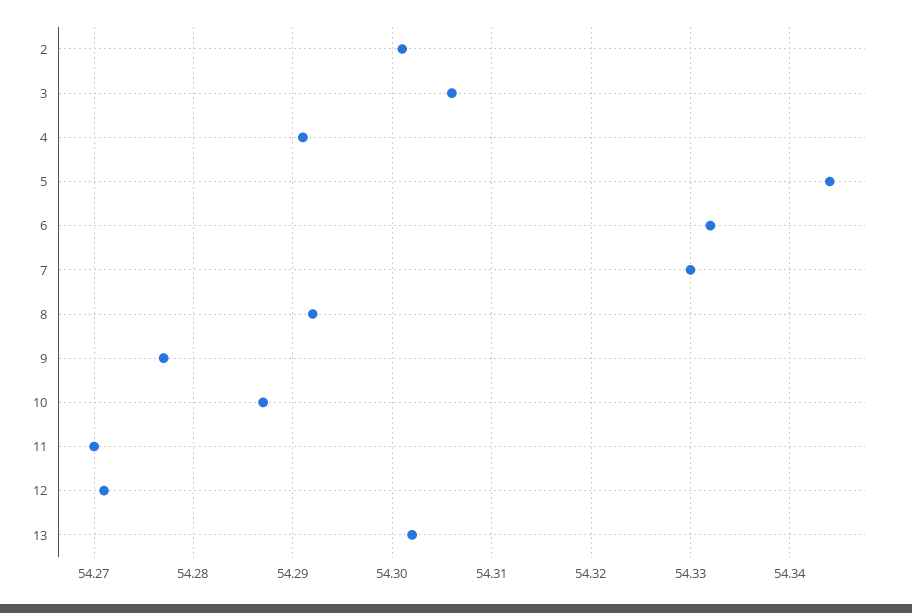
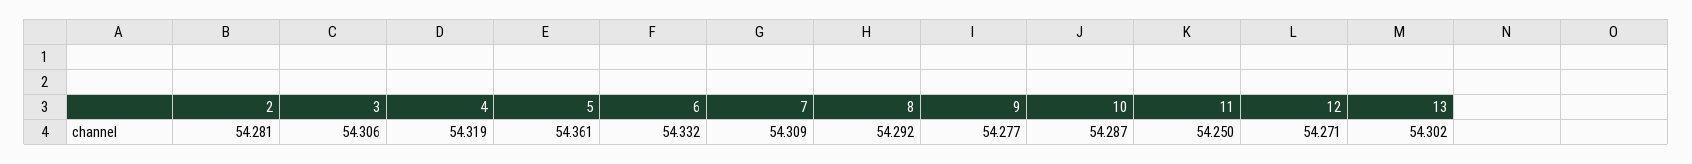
2: 54.301 -> 54.281
4: 54.291 -> 54.319
5: 54.344 -> 54.361
7: 54.33 -> 54.309
11: 54.27 -> 54.25

